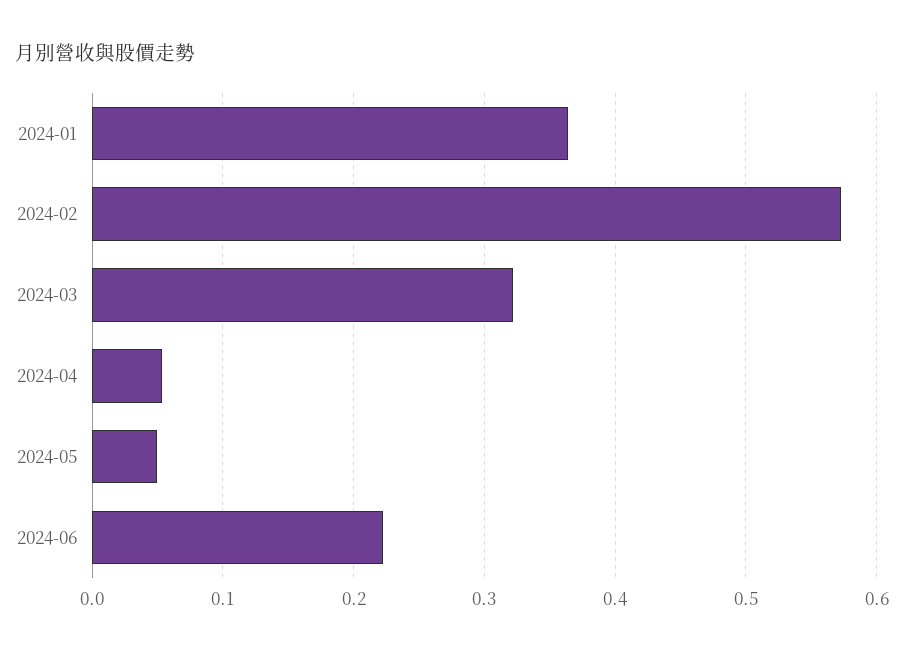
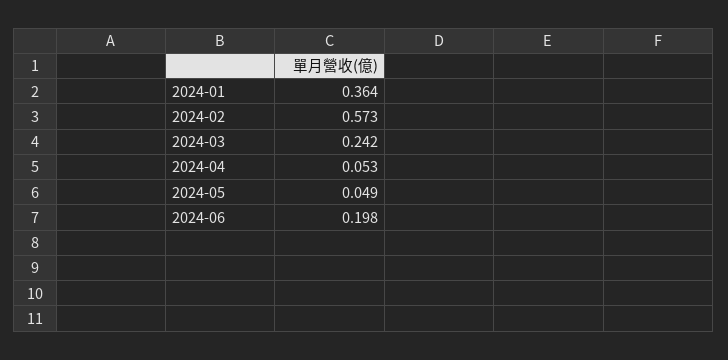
2024-03: 0.32 -> 0.242
2024-06: 0.22 -> 0.198

